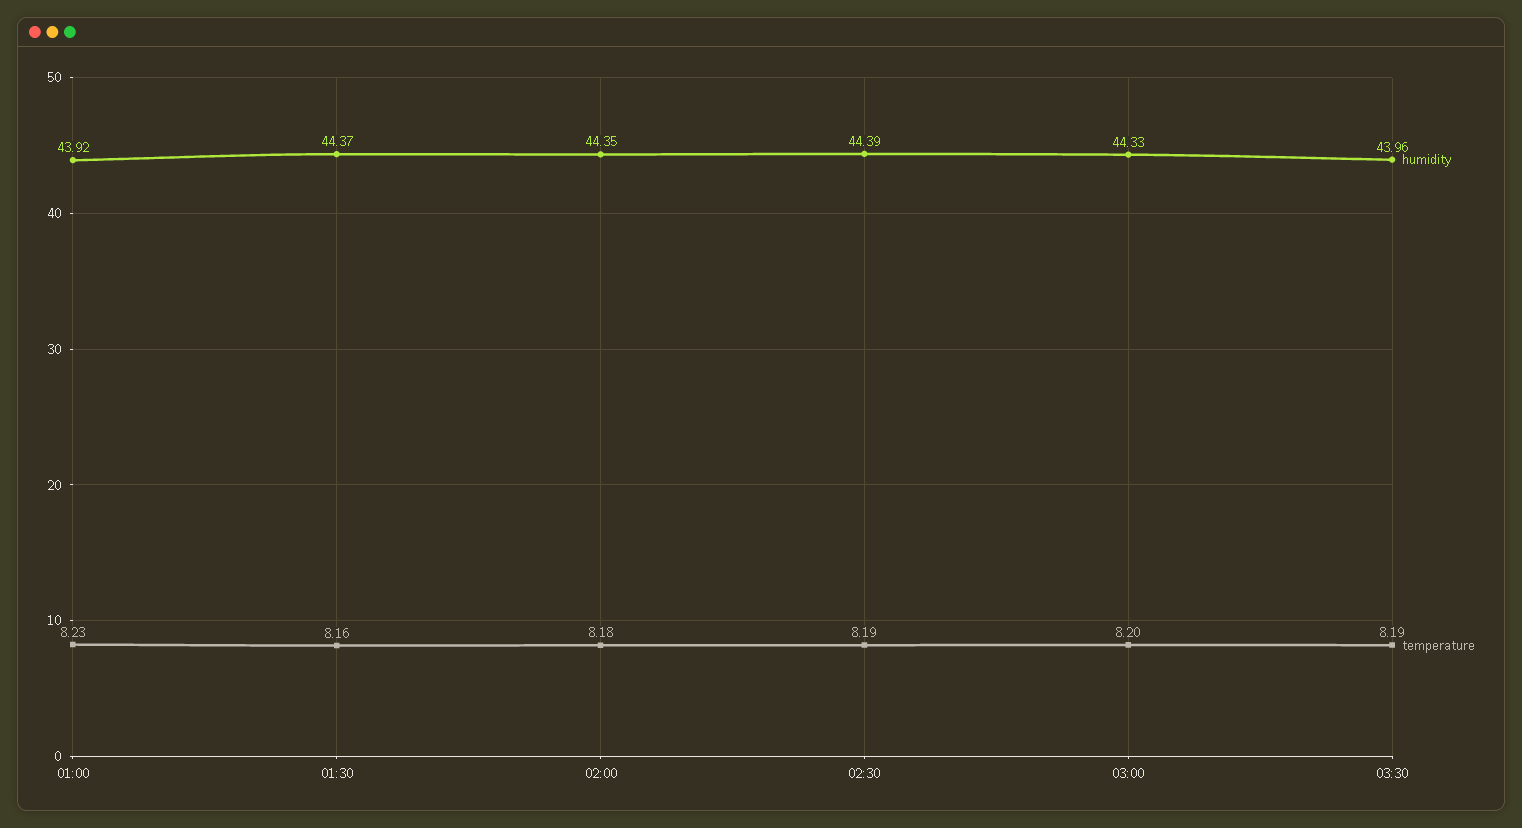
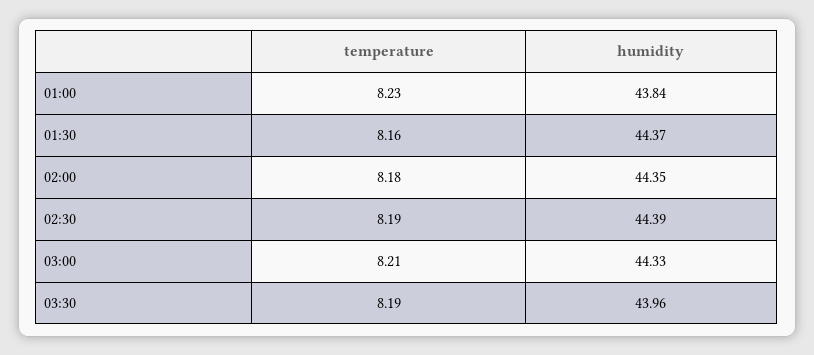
humidity, 01:00: 43.92 -> 43.84
temperature, 03:00: 8.2 -> 8.21

